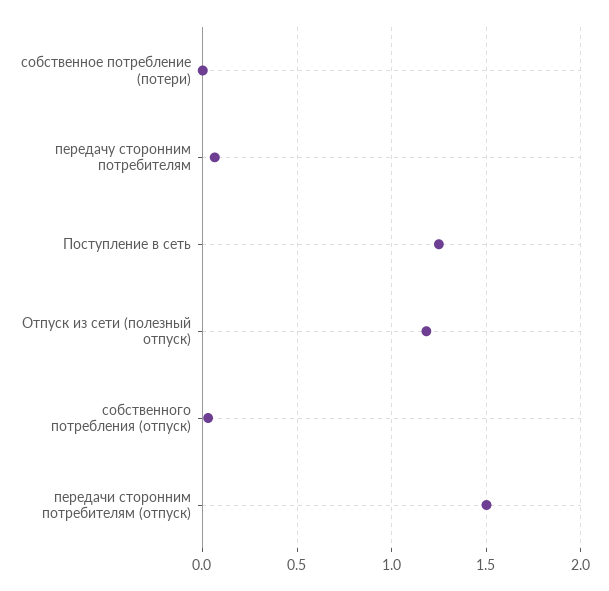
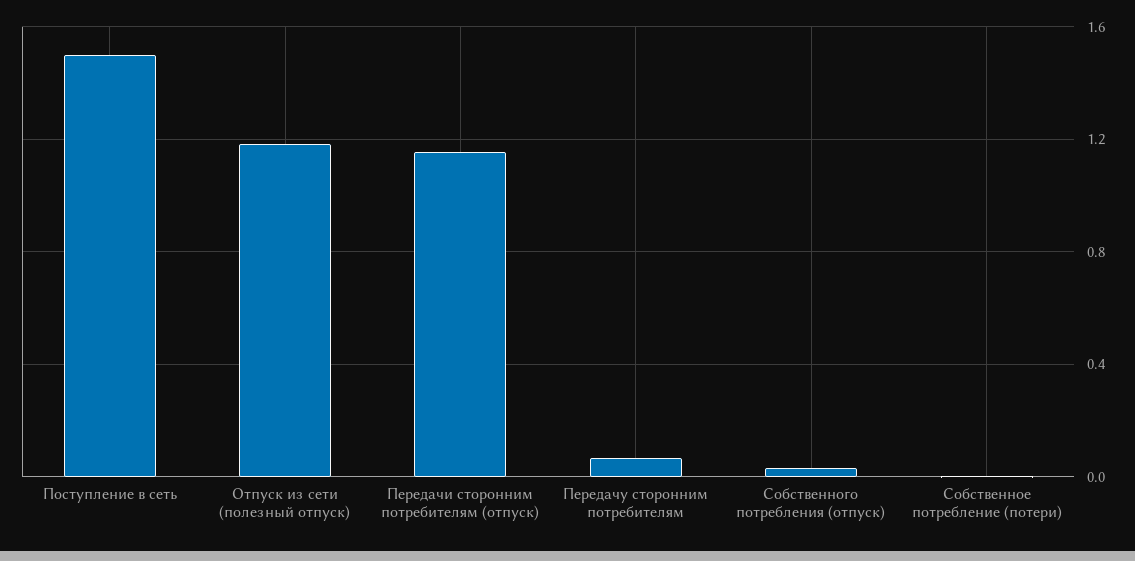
Поступление в сеть: 1.25 -> 1.5
передачи сторонним потребителям (отпуск): 1.5 -> 1.15

